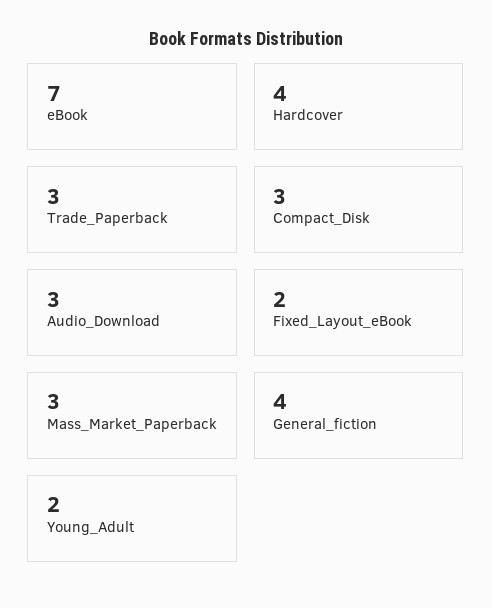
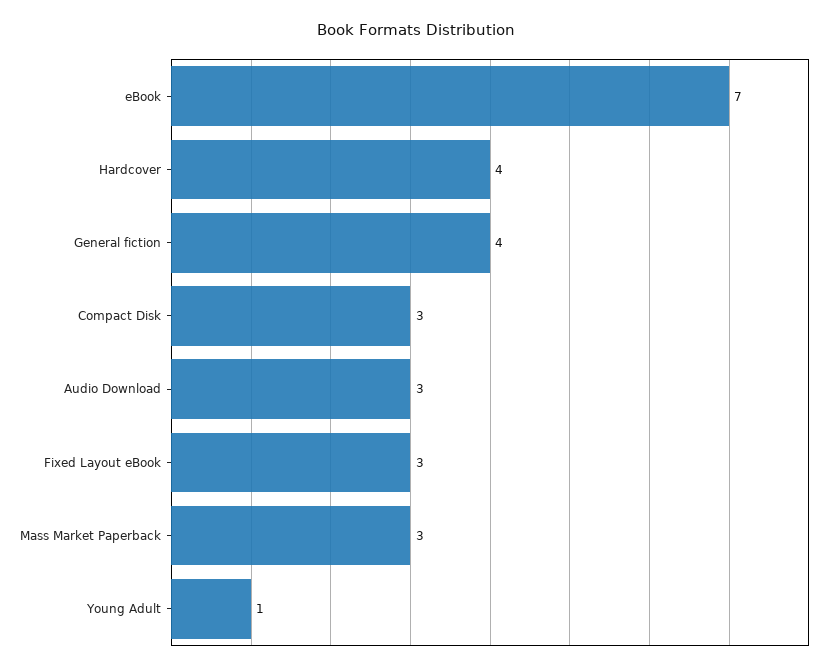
Trade_Paperback: 3 -> none
Fixed_Layout_eBook: 2 -> 3
Young_Adult: 2 -> 1

